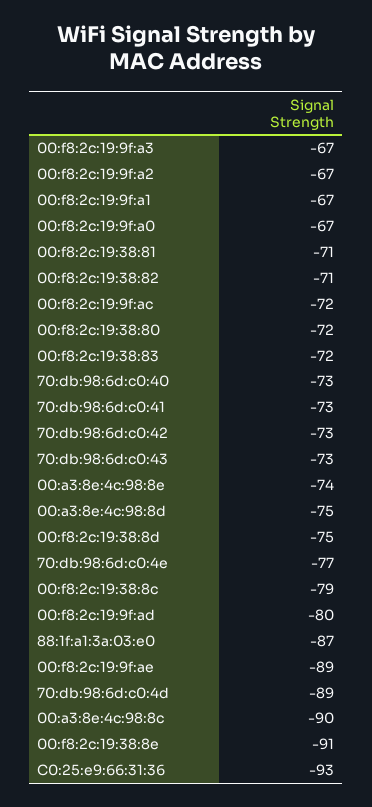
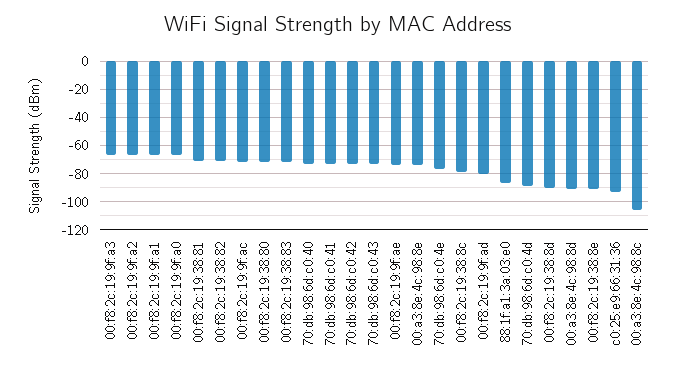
00:a3:8e:4c:98:8d: -75 -> -90
00:f8:2c:19:38:8d: -75 -> -90
00:f8:2c:19:9f:ae: -89 -> -75
00:a3:8e:4c:98:8c: -90 -> -105

